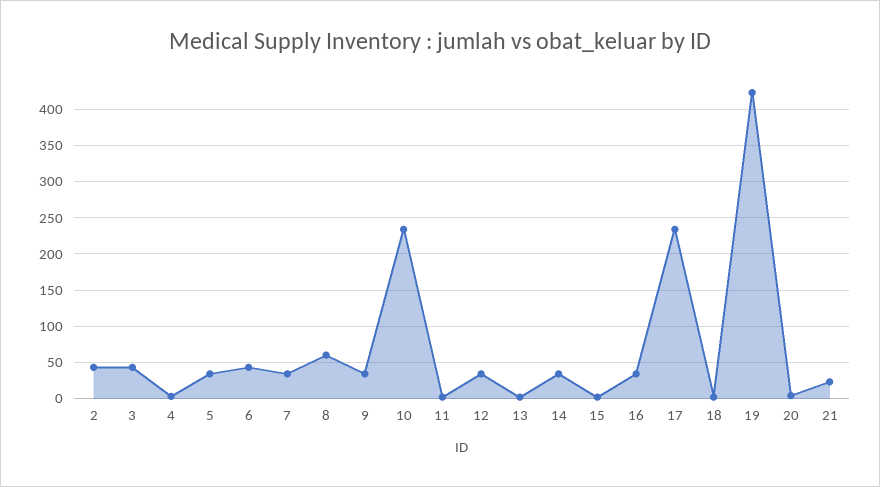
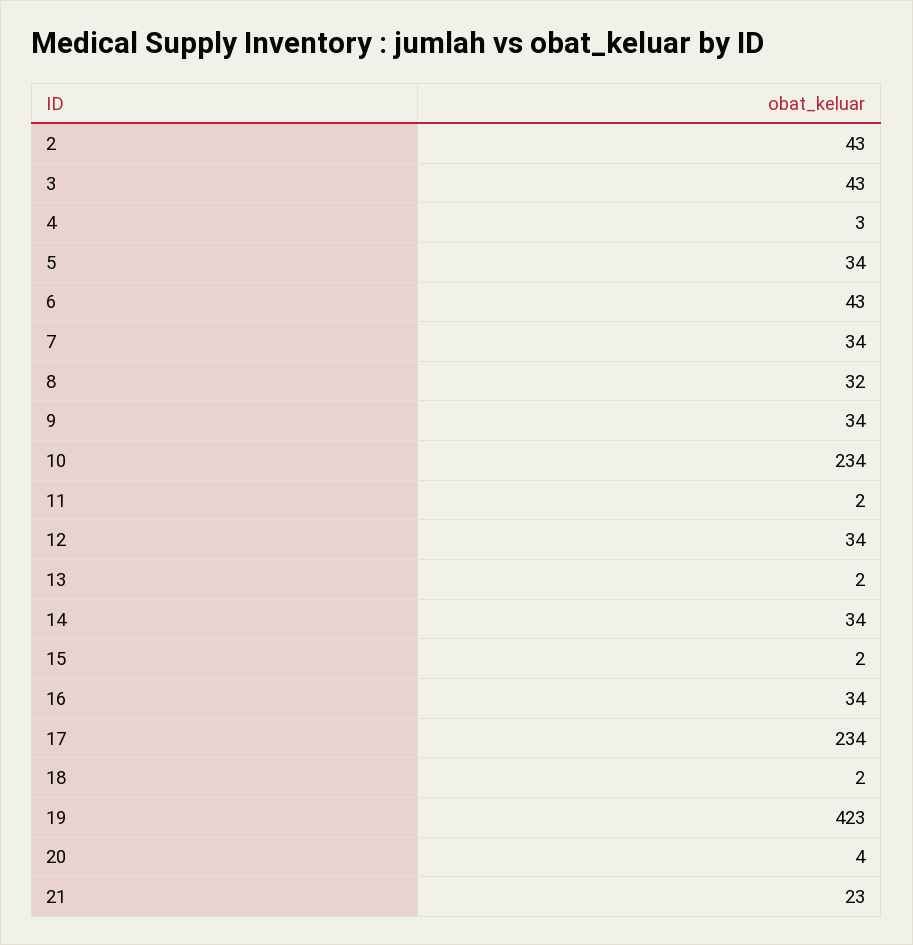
8: 60 -> 32

